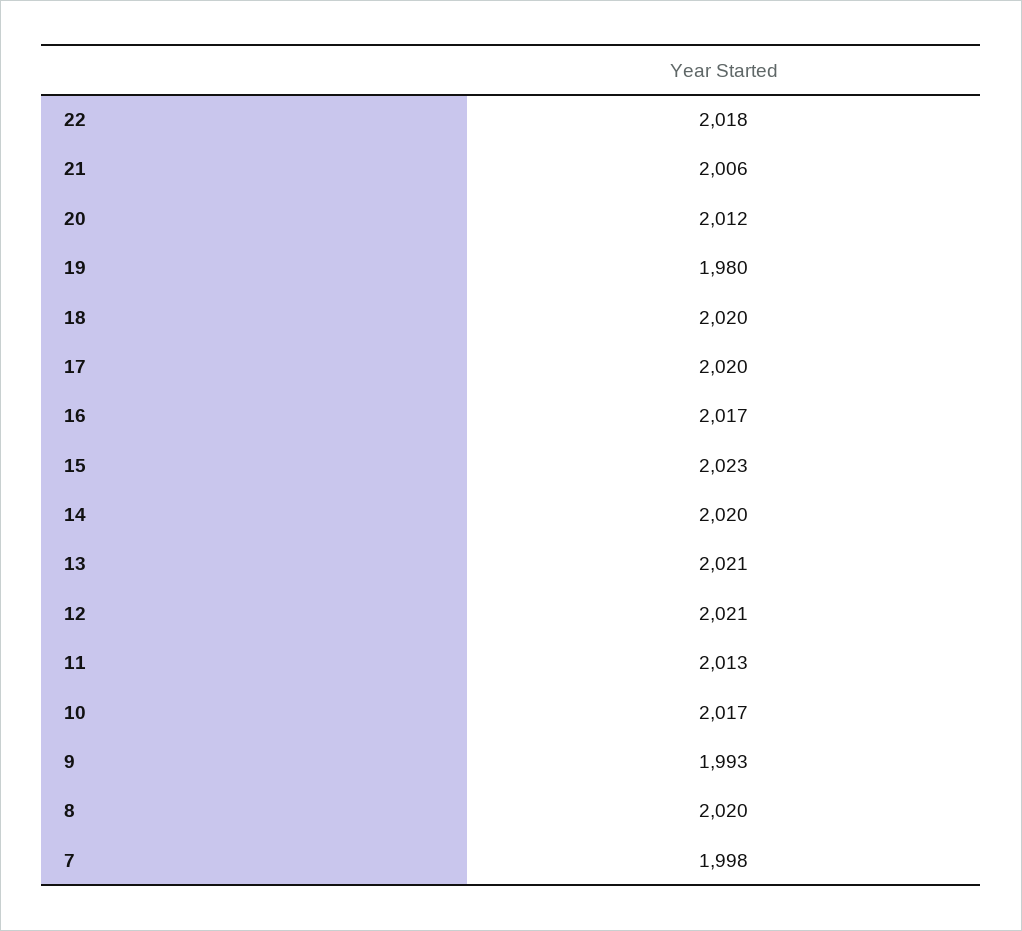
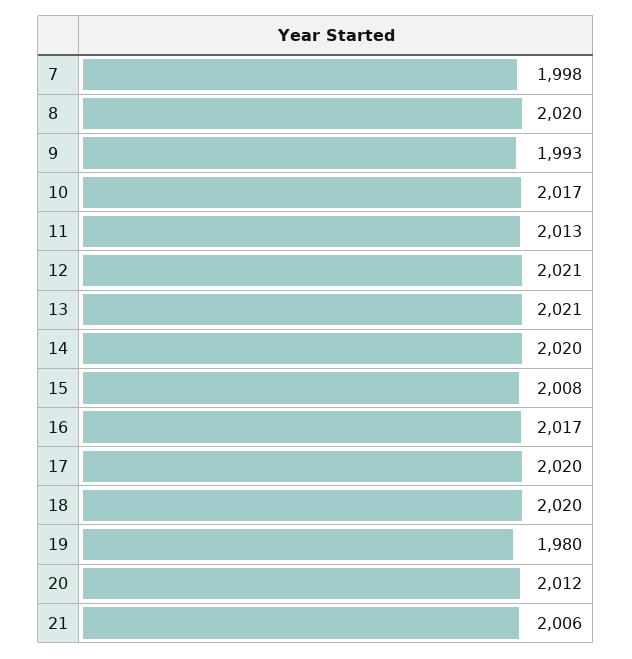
22: 2018 -> none
15: 2023 -> 2008

